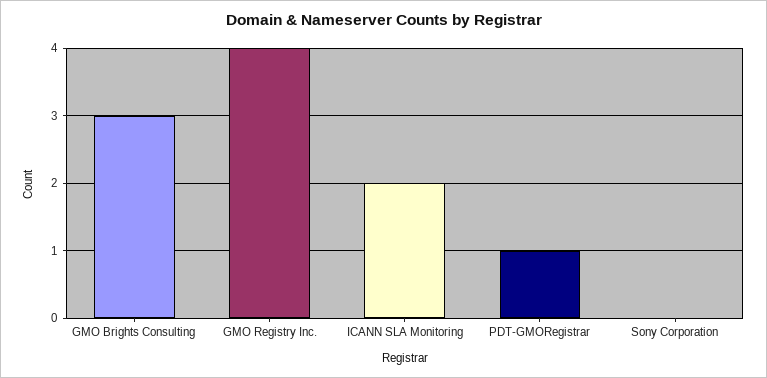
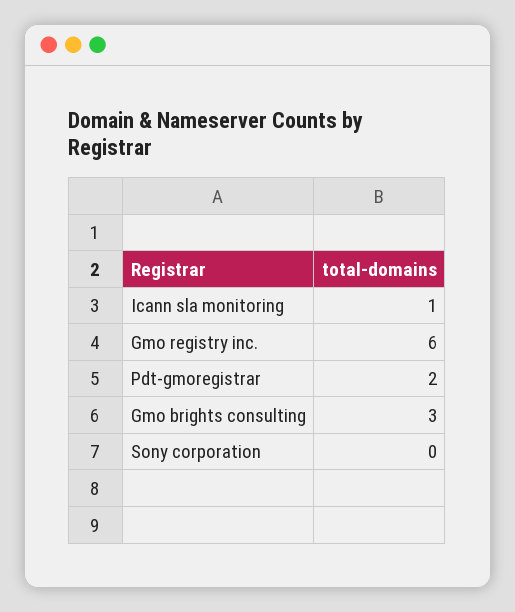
GMO Registry Inc.: 4 -> 6
ICANN SLA Monitoring: 2 -> 1
PDT-GMORegistrar: 1 -> 2

